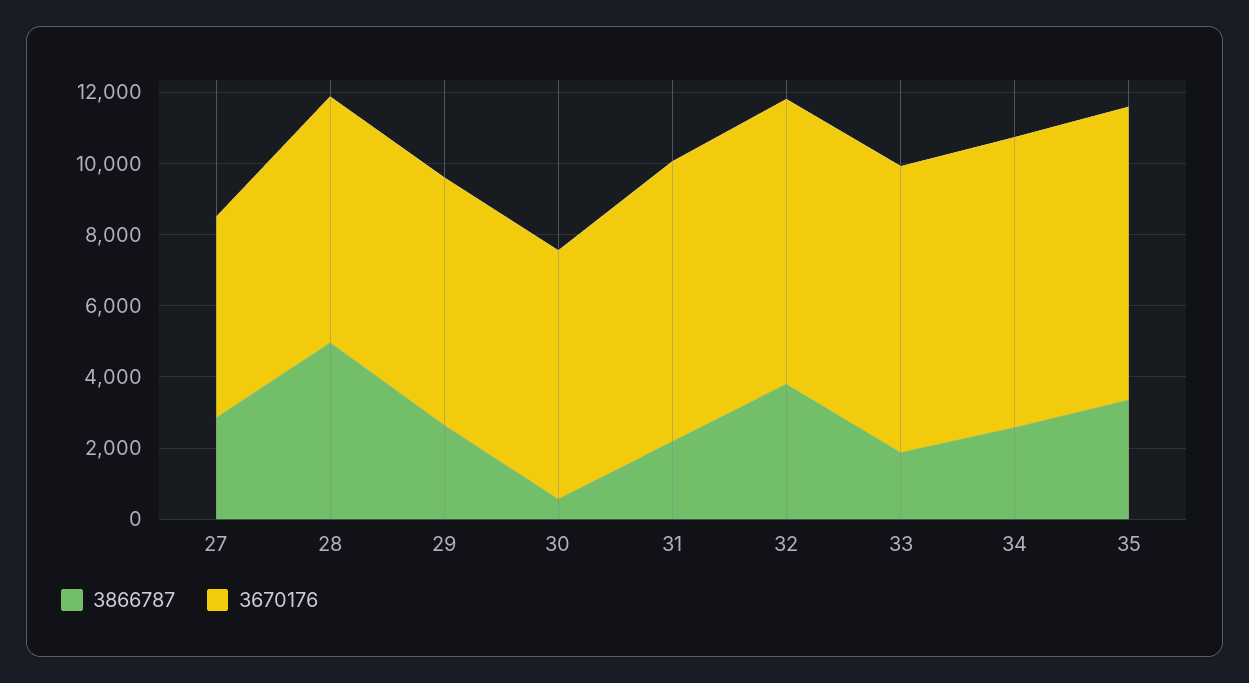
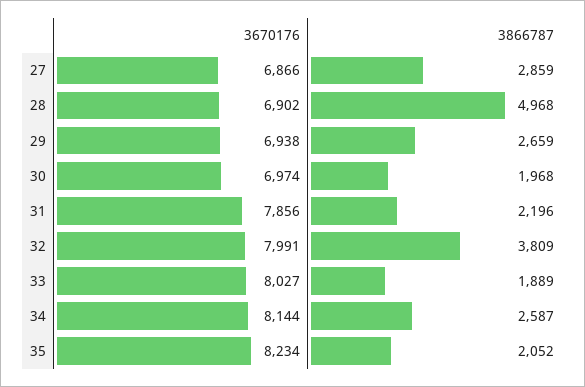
3670176, 27: 5500 -> 6866
3866787, 30: 500 -> 1968
3866787, 35: 3500 -> 2052

